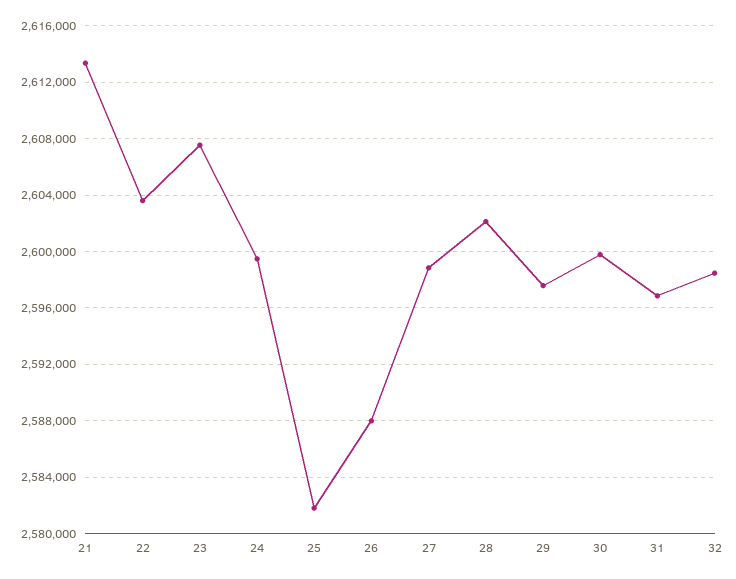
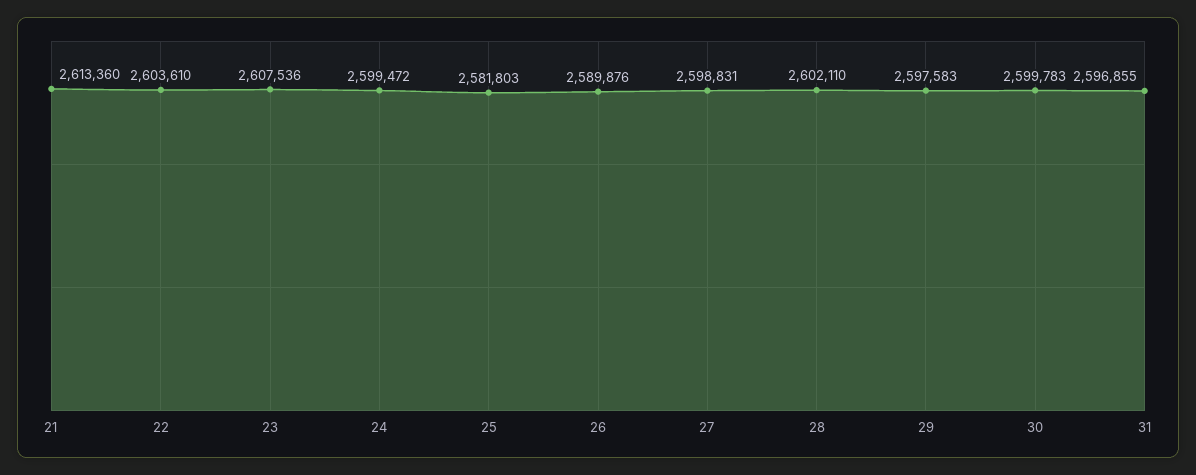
26: 2588000 -> 2589876
32: 2598500 -> none

